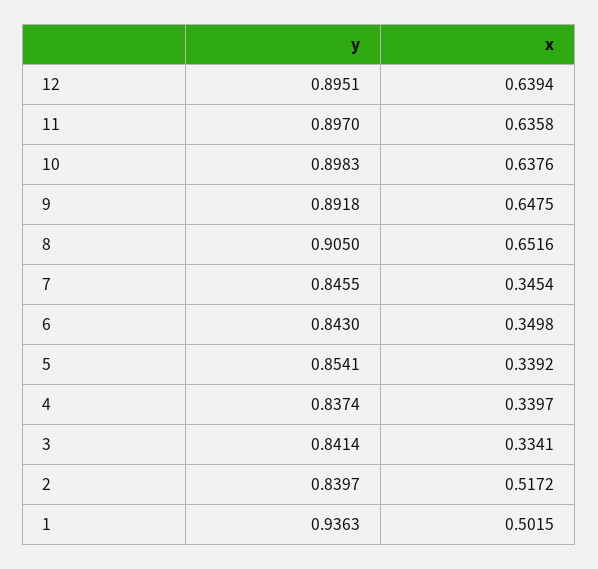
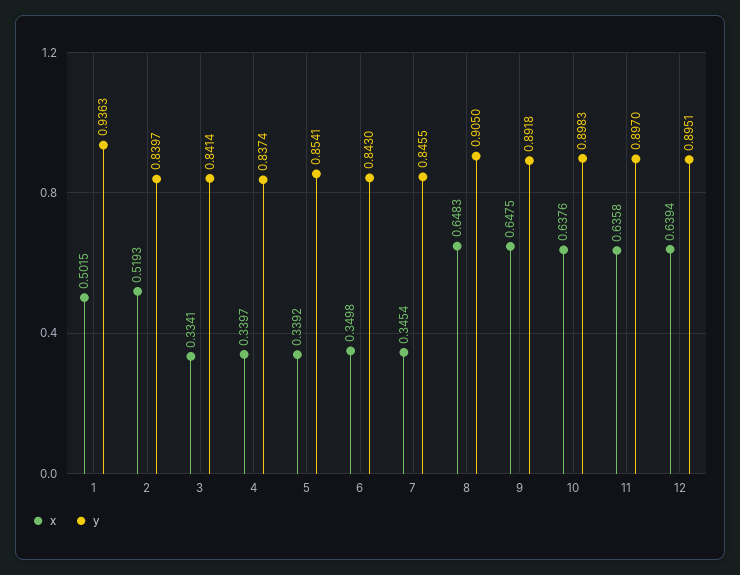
x, 8: 0.6516 -> 0.6483
x, 2: 0.5172 -> 0.5193

